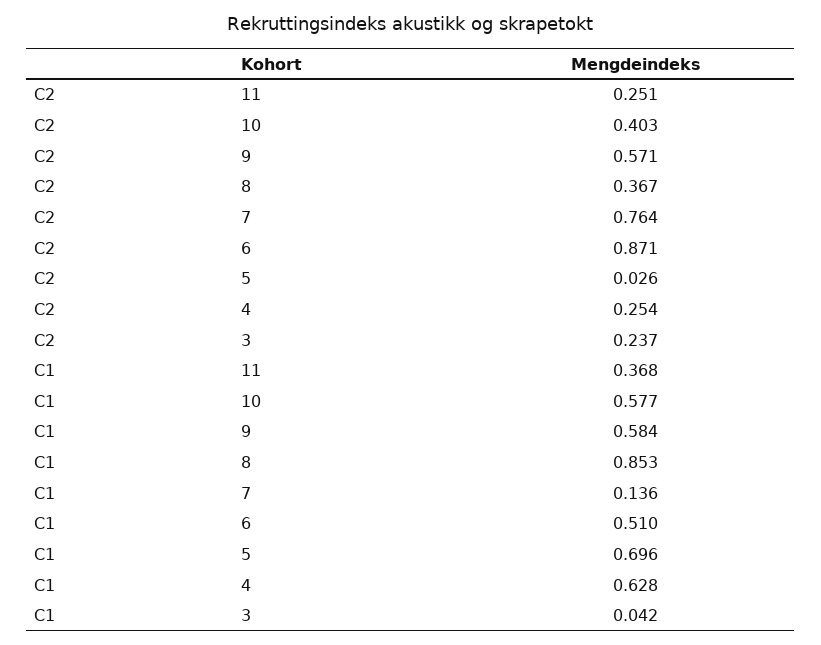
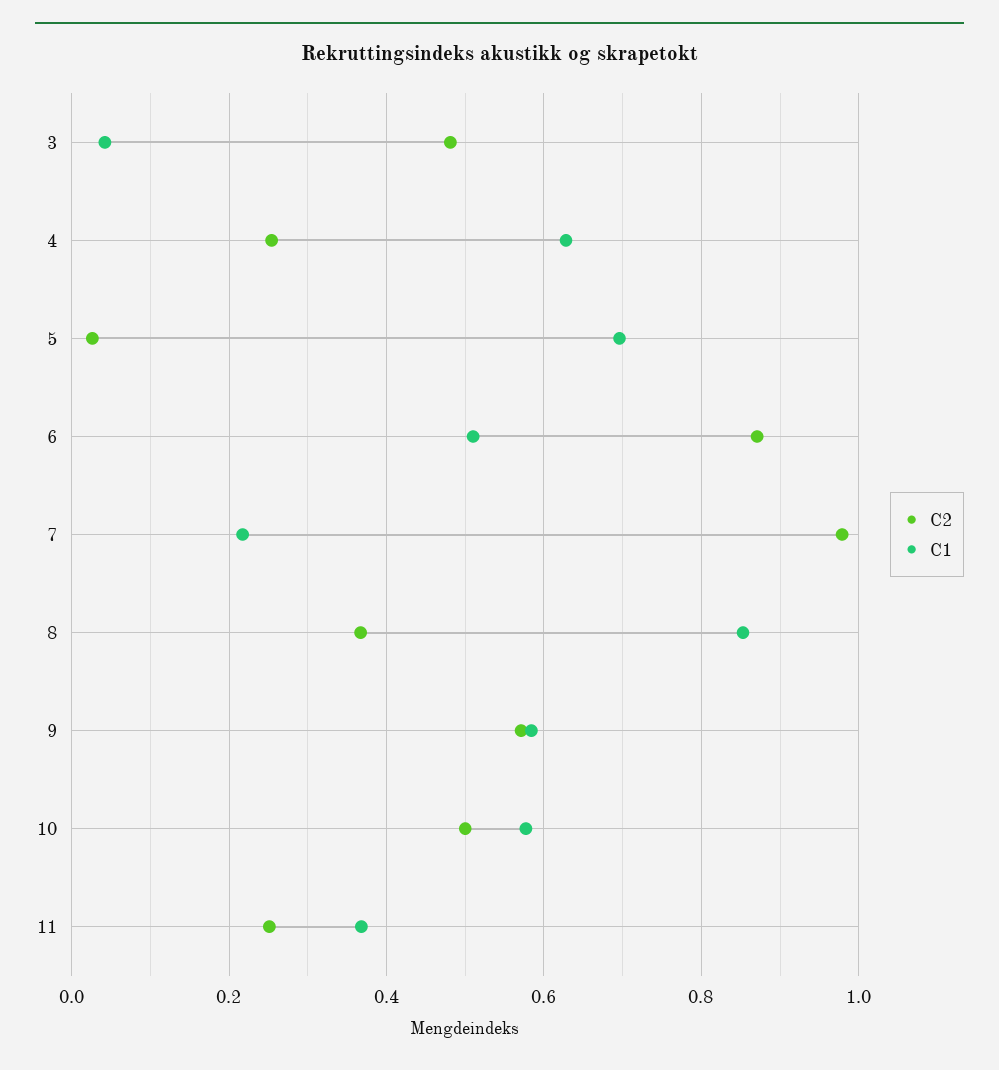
C2, 10: 0.403 -> 0.5
C2, 7: 0.764 -> 0.98
C2, 3: 0.237 -> 0.48
C1, 7: 0.136 -> 0.22

